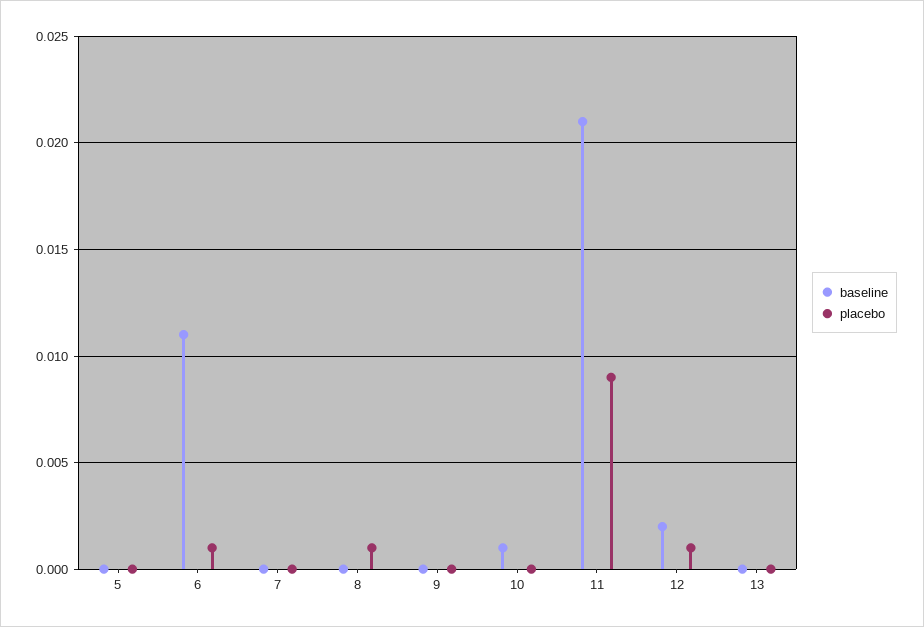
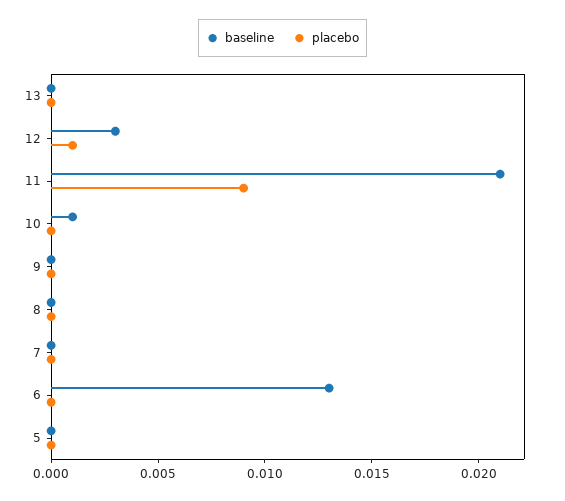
baseline, 6: 0.011 -> 0.013
placebo, 6: 0.001 -> 0
placebo, 8: 0.001 -> 0
baseline, 12: 0.002 -> 0.003

